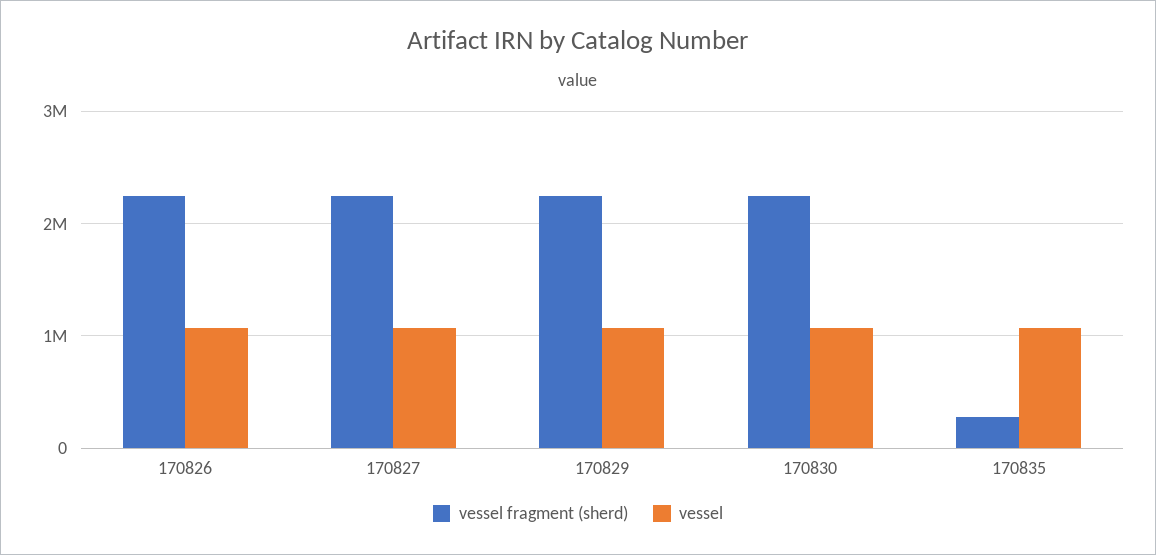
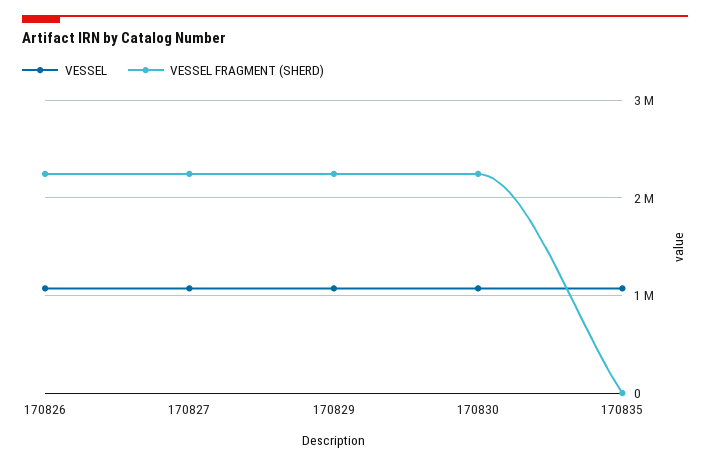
vessel fragment (sherd), 170835: 300000 -> 0

